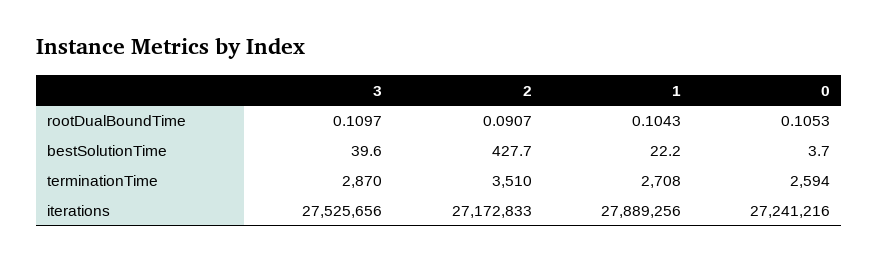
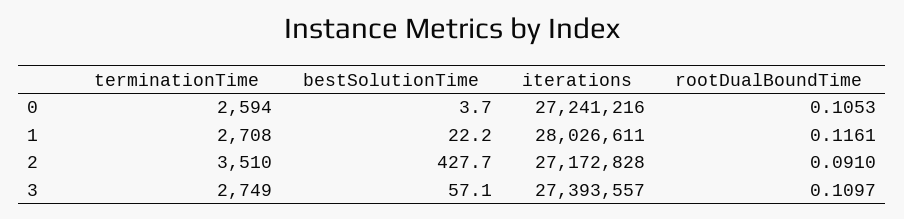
2, rootDualBoundTime: 0.0907 -> 0.091
1, rootDualBoundTime: 0.1043 -> 0.1161
3, bestSolutionTime: 39.6 -> 57.1
3, terminationTime: 2870 -> 2749
3, iterations: 27525656 -> 27393557
2, iterations: 27172833 -> 27172828
1, iterations: 27889256 -> 28026611

